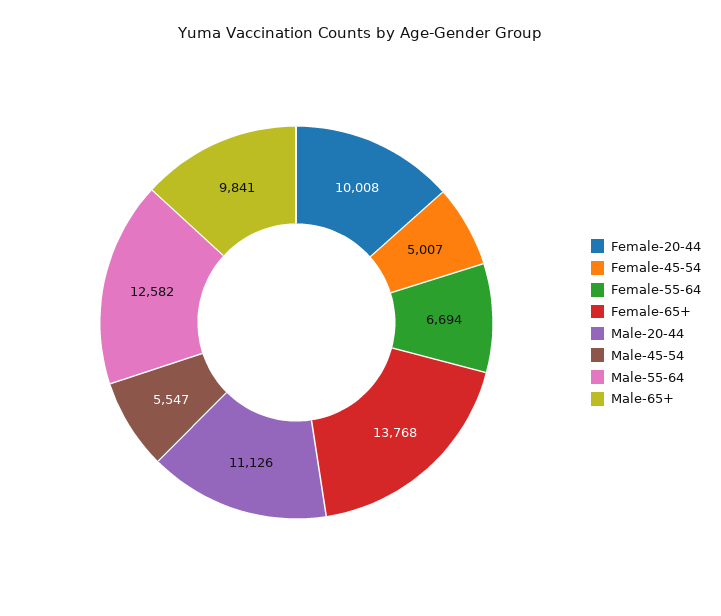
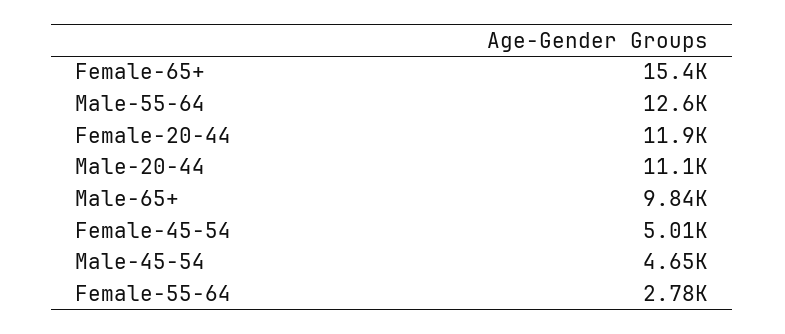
Female-20-44: 10008 -> 11900
Female-55-64: 6694 -> 2780
Female-65+: 13768 -> 15400
Male-45-54: 5547 -> 4650

